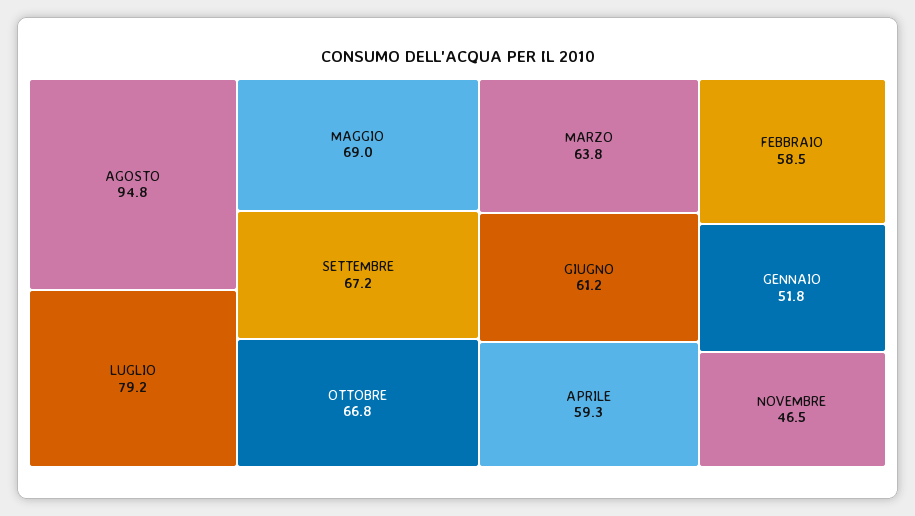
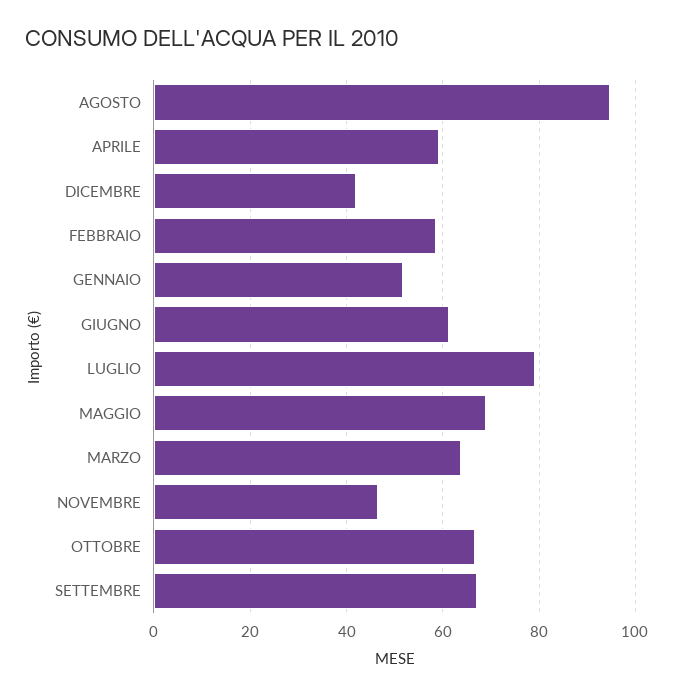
DICEMBRE: none -> 42

